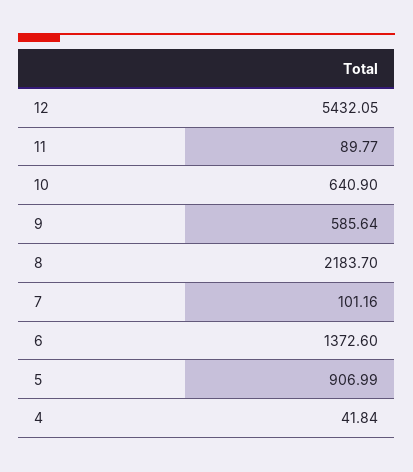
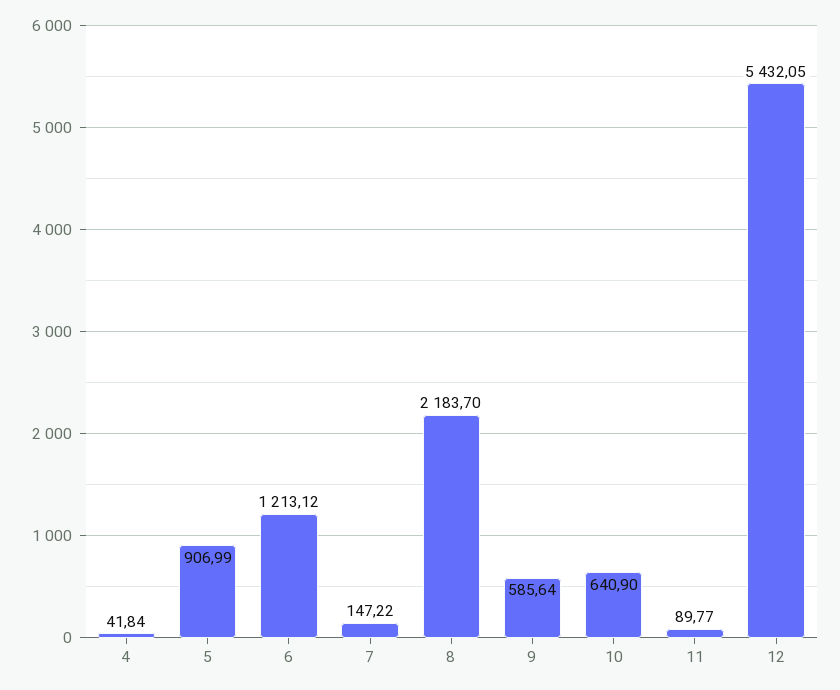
7: 101.16 -> 147.22
6: 1372.6 -> 1213.12

